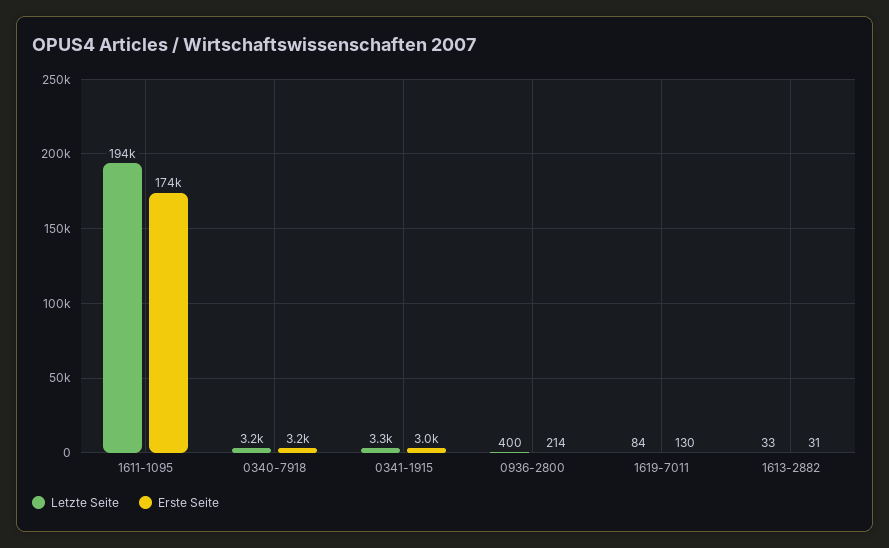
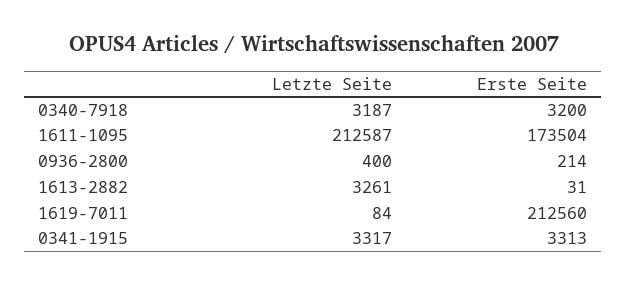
Letzte Seite, 1611-1095: 194000 -> 212587
Erste Seite, 0341-1915: 3000 -> 3313
Erste Seite, 1619-7011: 130 -> 212560
Letzte Seite, 1613-2882: 33 -> 3261

